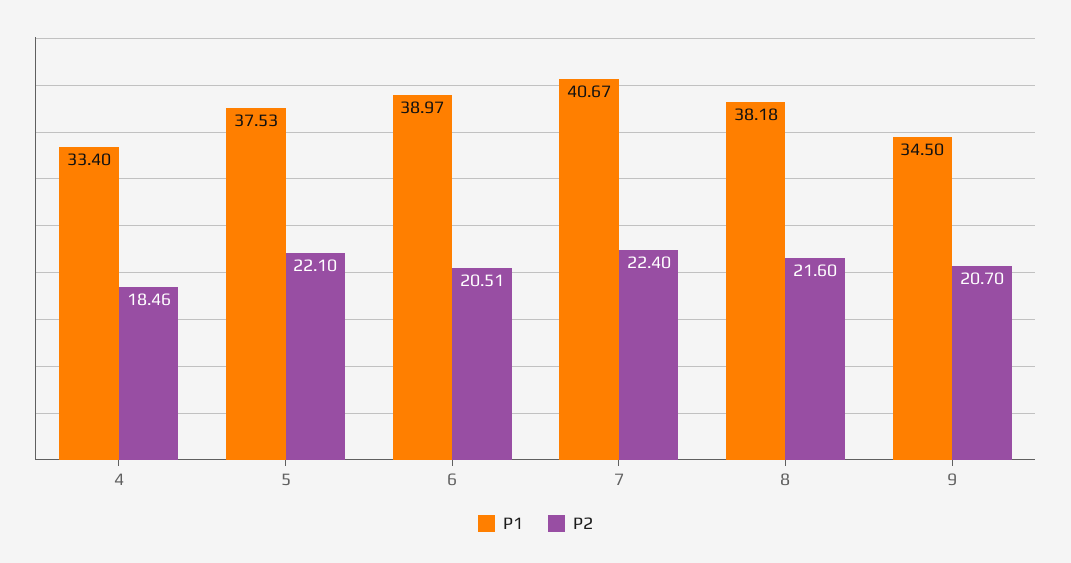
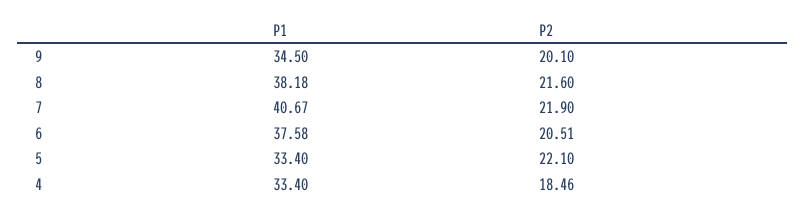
P1, 5: 37.53 -> 33.4
P1, 6: 38.97 -> 37.58
P2, 7: 22.4 -> 21.9
P2, 9: 20.7 -> 20.1

